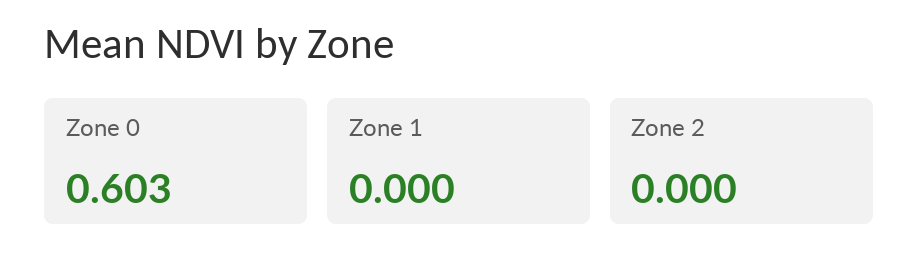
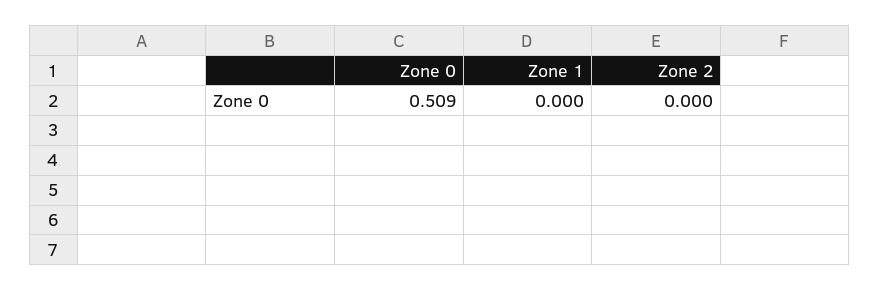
Zone 0: 0.603 -> 0.509

